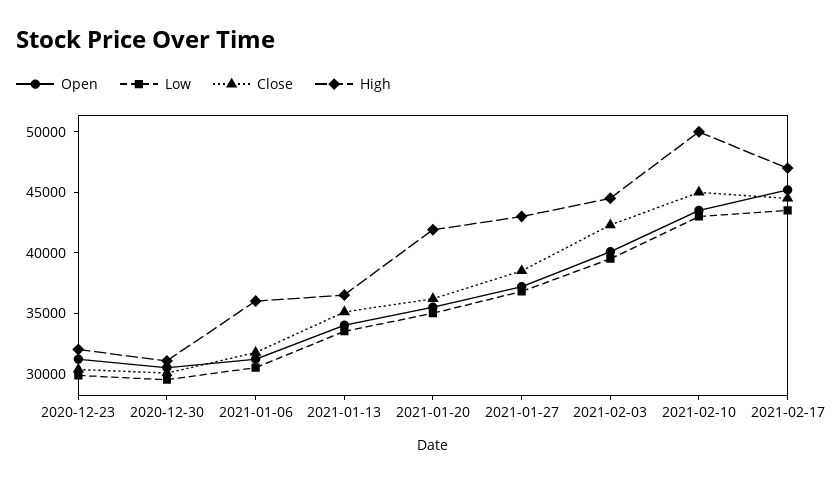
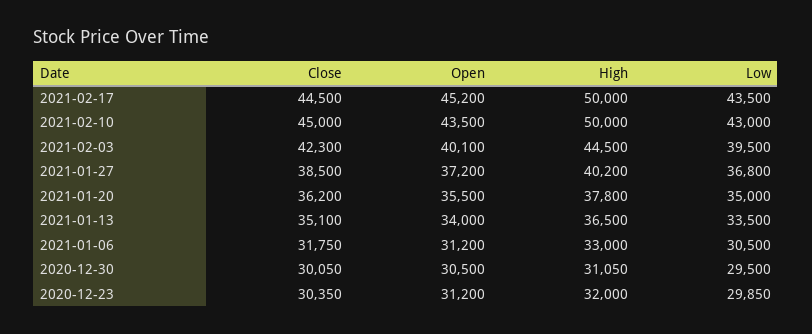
High, 2021-01-06: 36000 -> 33000
High, 2021-01-20: 42000 -> 37800
High, 2021-01-27: 43000 -> 40200
High, 2021-02-17: 47000 -> 50000

